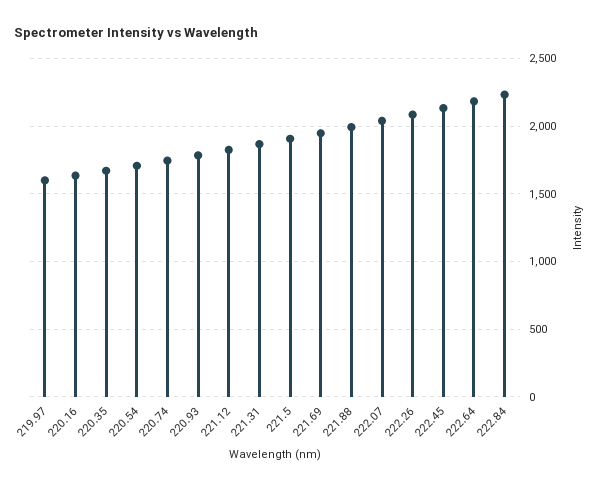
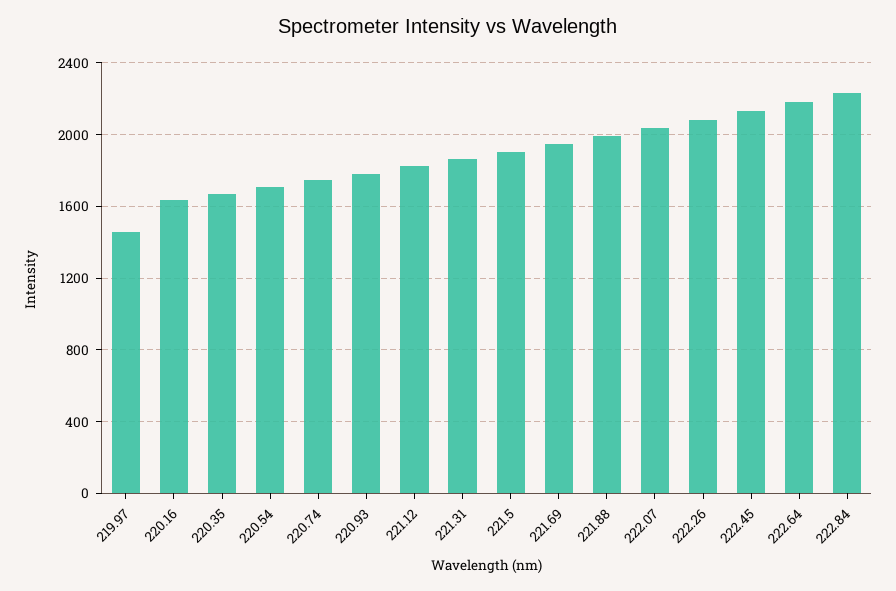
219.97: 1600 -> 1450

